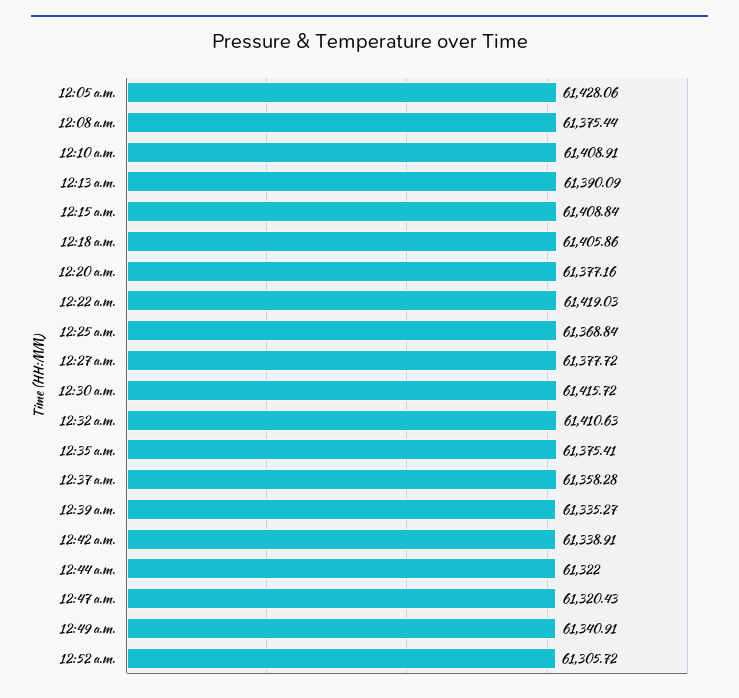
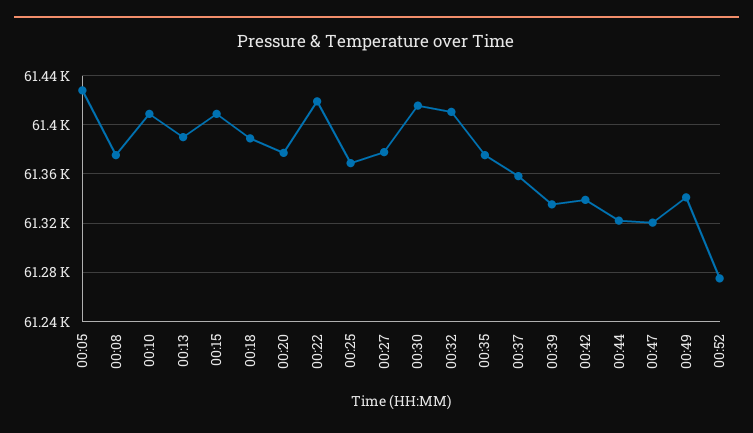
12:18 a.m.: 61405.86 -> 61390
12:52 a.m.: 61305.72 -> 61275

